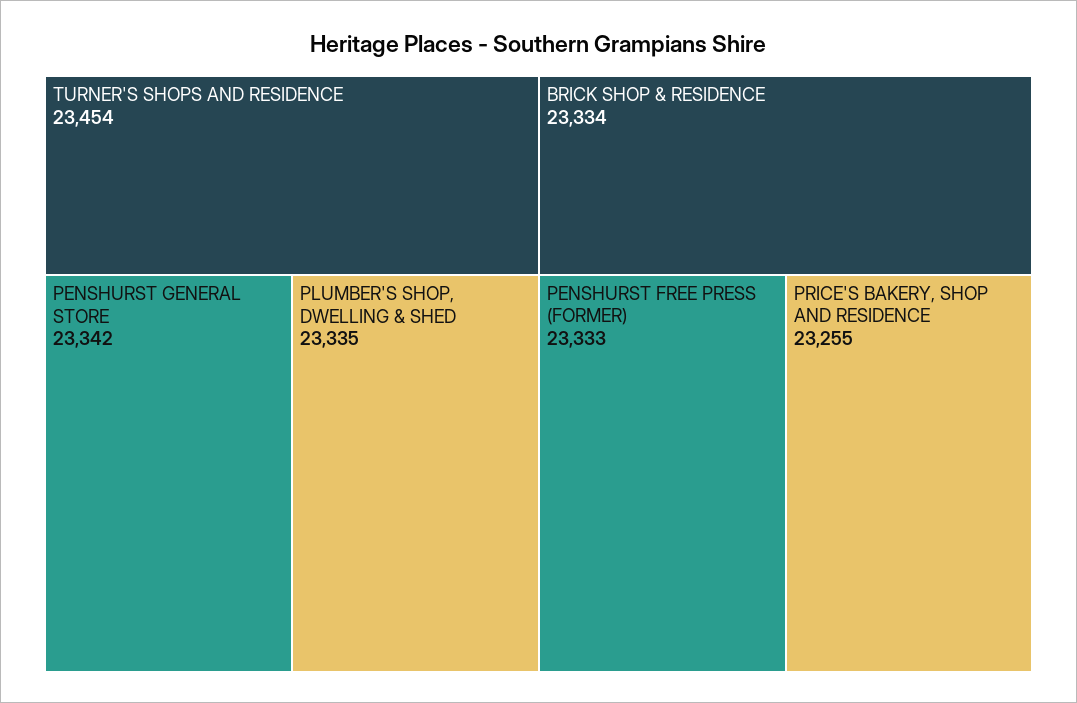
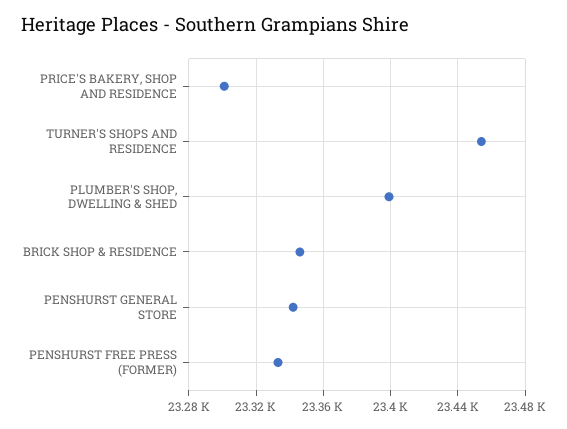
PLUMBER'S SHOP, DWELLING & SHED: 23335 -> 23400
BRICK SHOP & RESIDENCE: 23334 -> 23345
PRICE'S BAKERY, SHOP AND RESIDENCE: 23255 -> 23300

